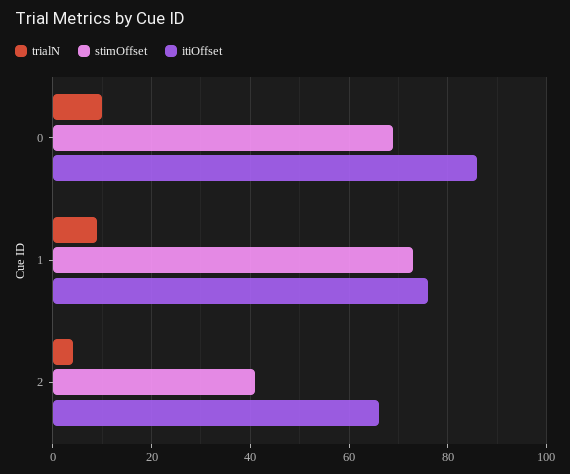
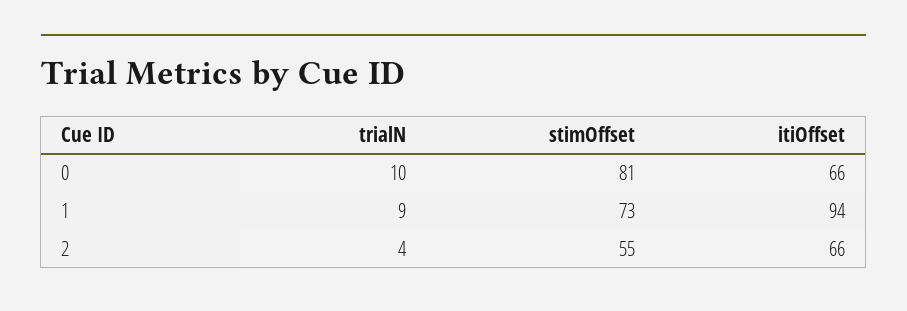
stimOffset, 0: 70 -> 81
itiOffset, 0: 85 -> 66
itiOffset, 1: 75 -> 94
stimOffset, 2: 40 -> 55

